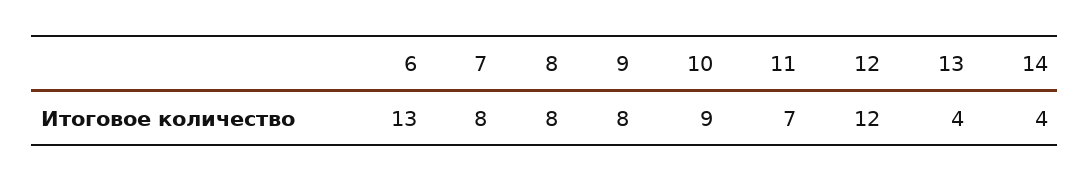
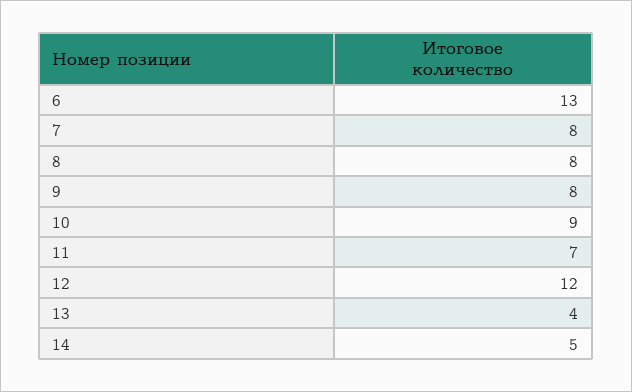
14: 4 -> 5

